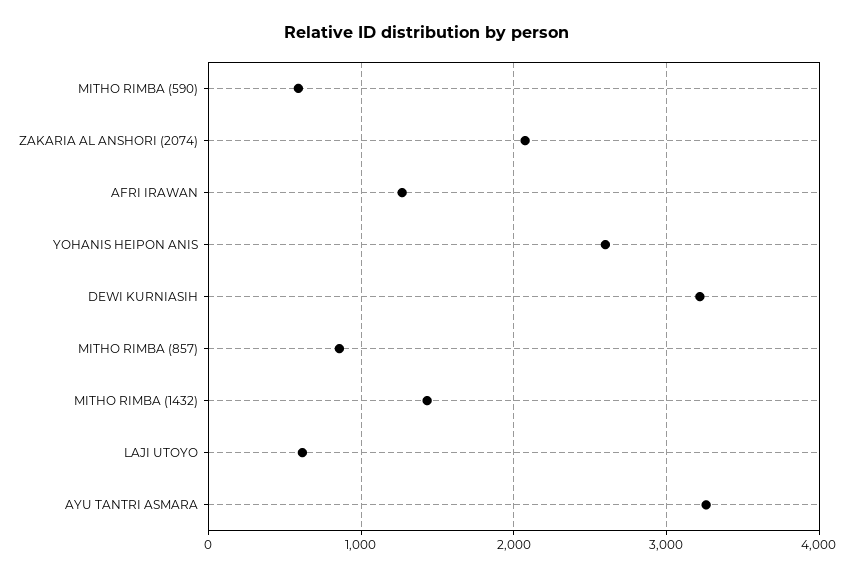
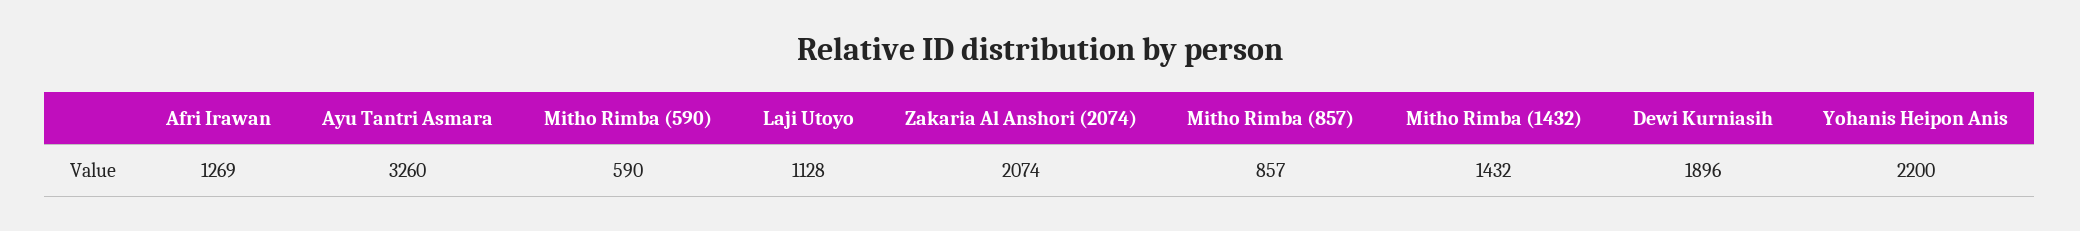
YOHANIS HEIPON ANIS: 2600 -> 2200
DEWI KURNIASIH: 3200 -> 1896
LAJI UTOYO: 600 -> 1128

